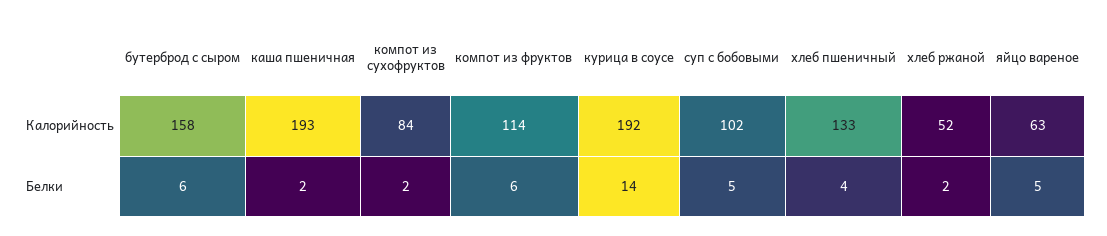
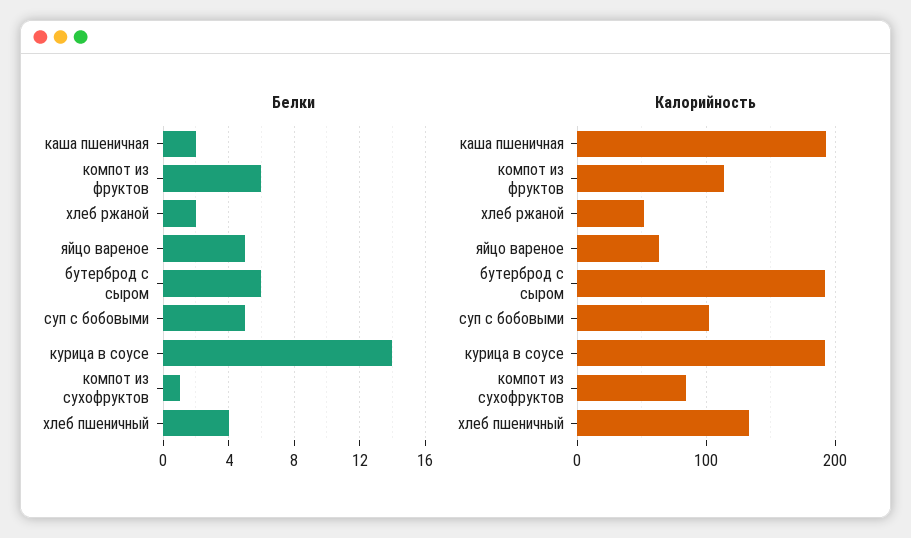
Калорийность, бутерброд с сыром: 158 -> 190
Белки, компот из сухофруктов: 2 -> 1

